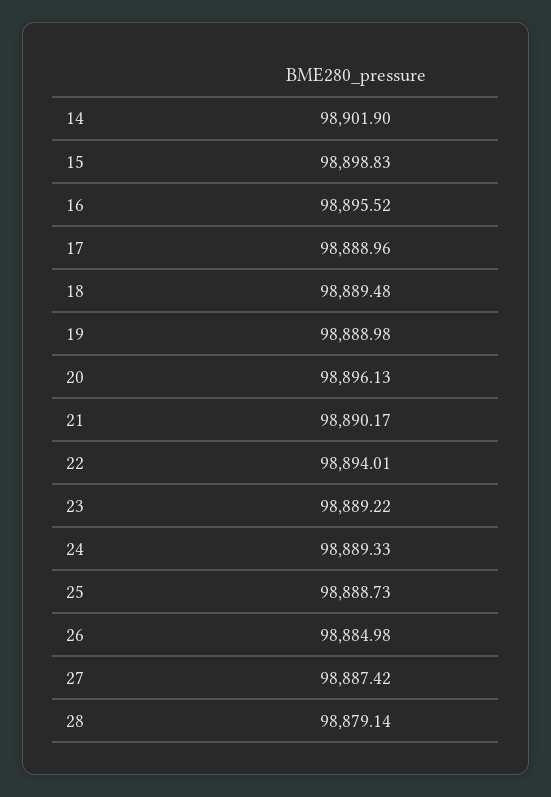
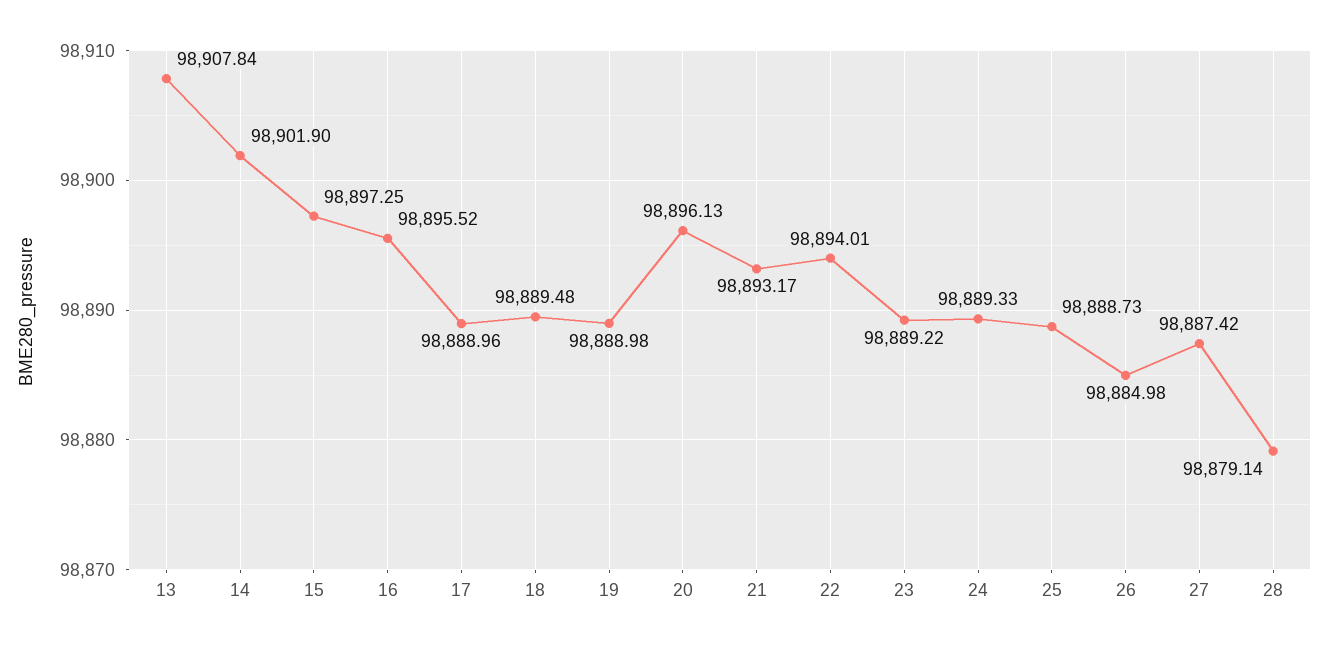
15: 98898.83 -> 98897.25
21: 98890.17 -> 98893.17
13: none -> 98907.84

